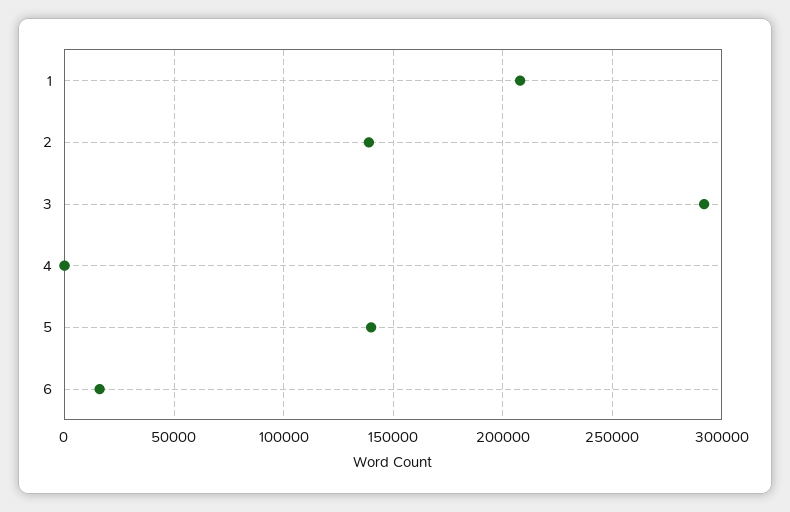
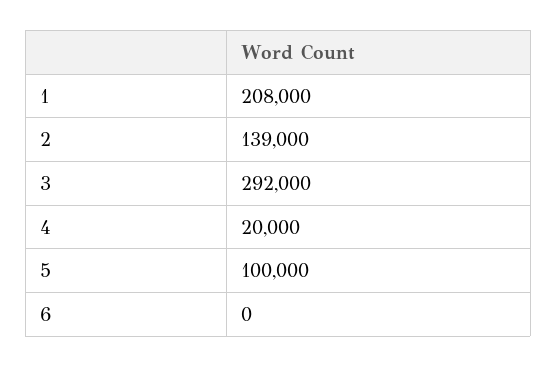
4: 0 -> 20000
5: 140000 -> 100000
6: 15000 -> 0

